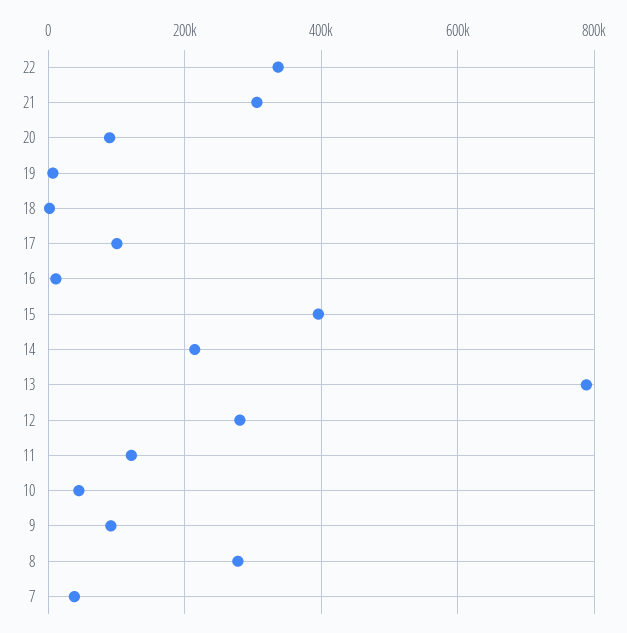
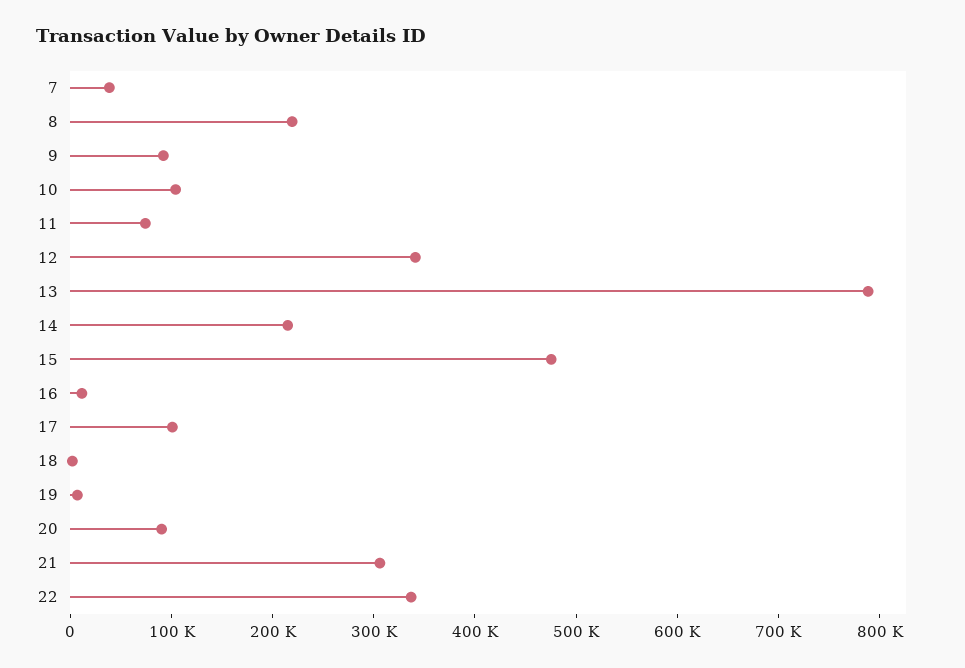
15: 400000 -> 480000
12: 280000 -> 340000
11: 120000 -> 80000
10: 40000 -> 100000
8: 280000 -> 220000

